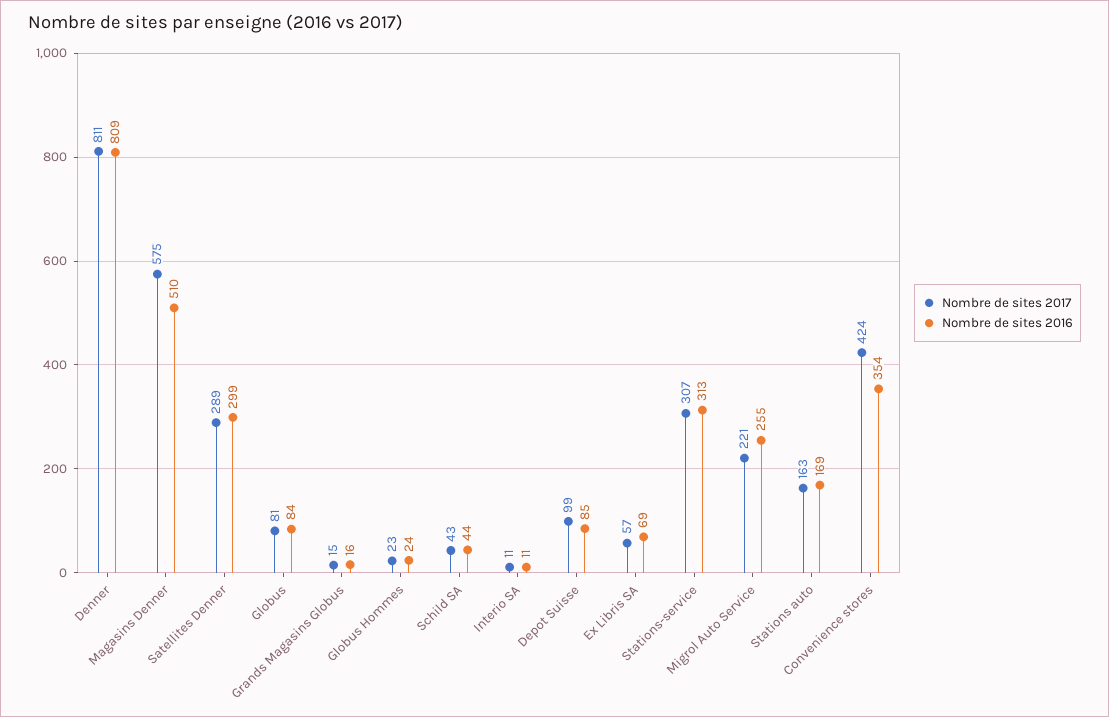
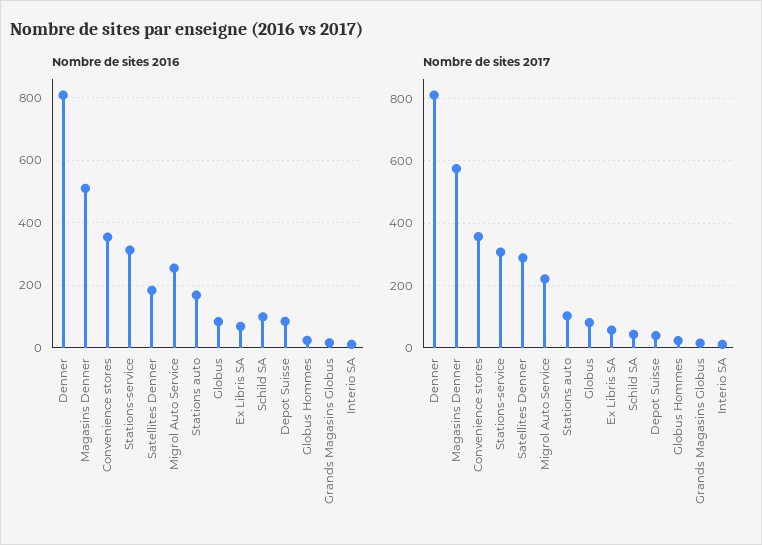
Nombre de sites 2016, Satellites Denner: 299 -> 180
Nombre de sites 2016, Schild SA: 44 -> 100
Nombre de sites 2017, Depot Suisse: 99 -> 40
Nombre de sites 2017, Stations auto: 163 -> 100
Nombre de sites 2017, Convenience stores: 424 -> 360

